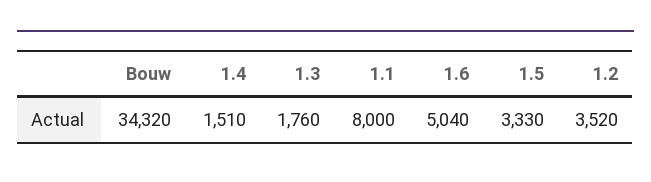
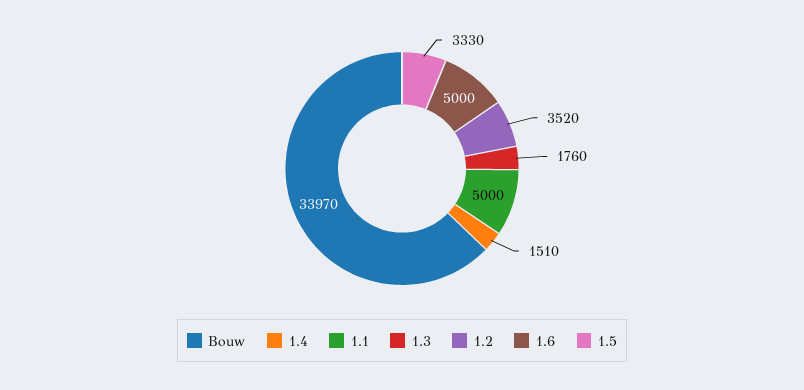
Bouw: 34320 -> 33970
1.1: 8000 -> 5000
1.6: 5040 -> 5000

